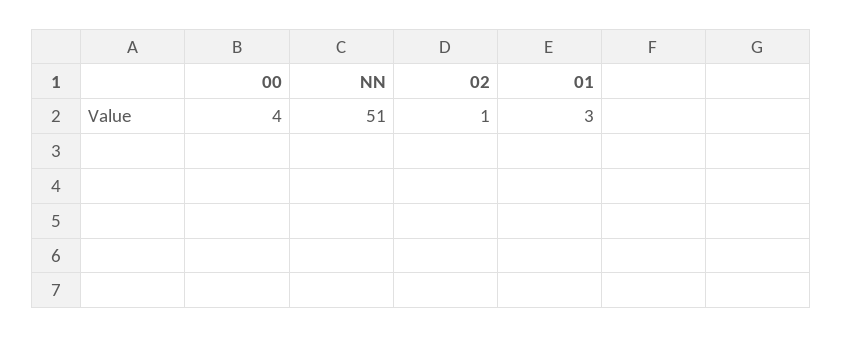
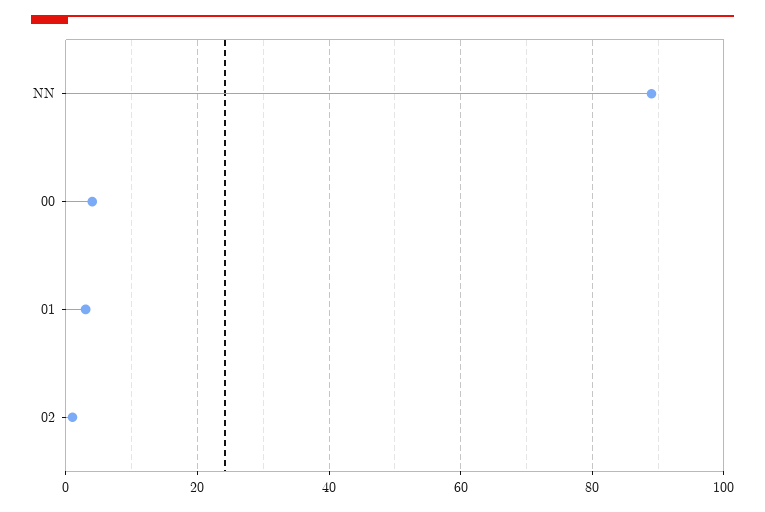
NN: 51 -> 90

